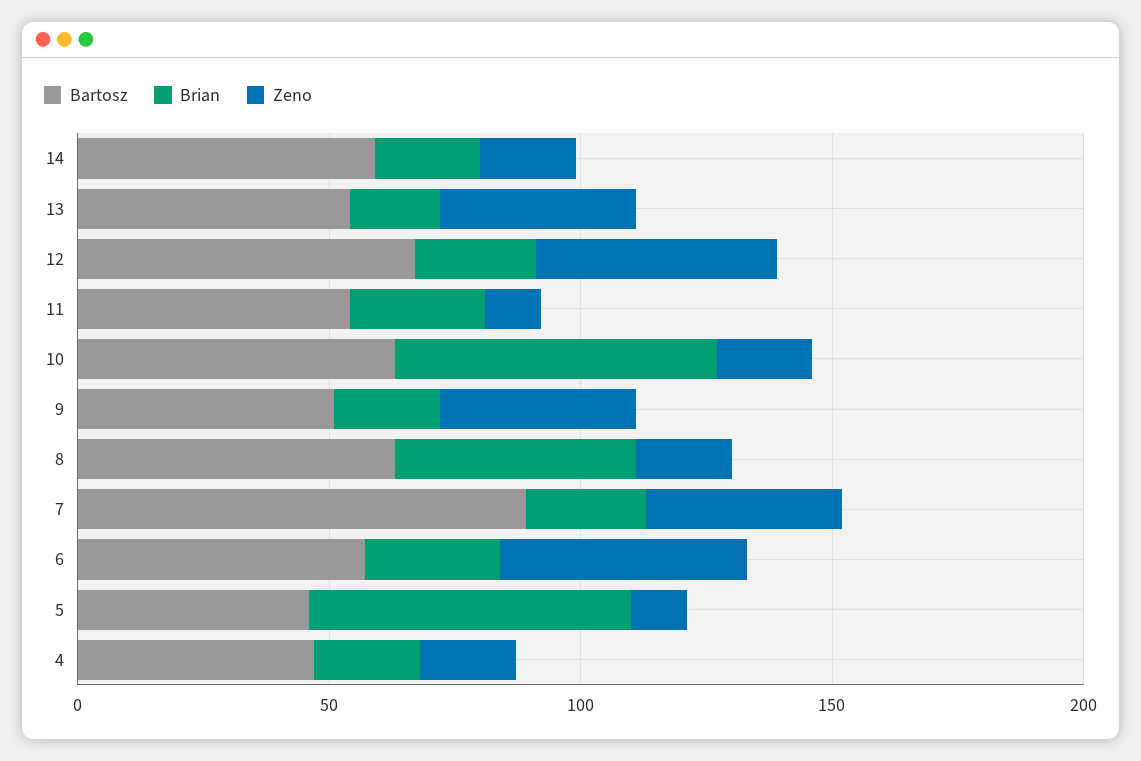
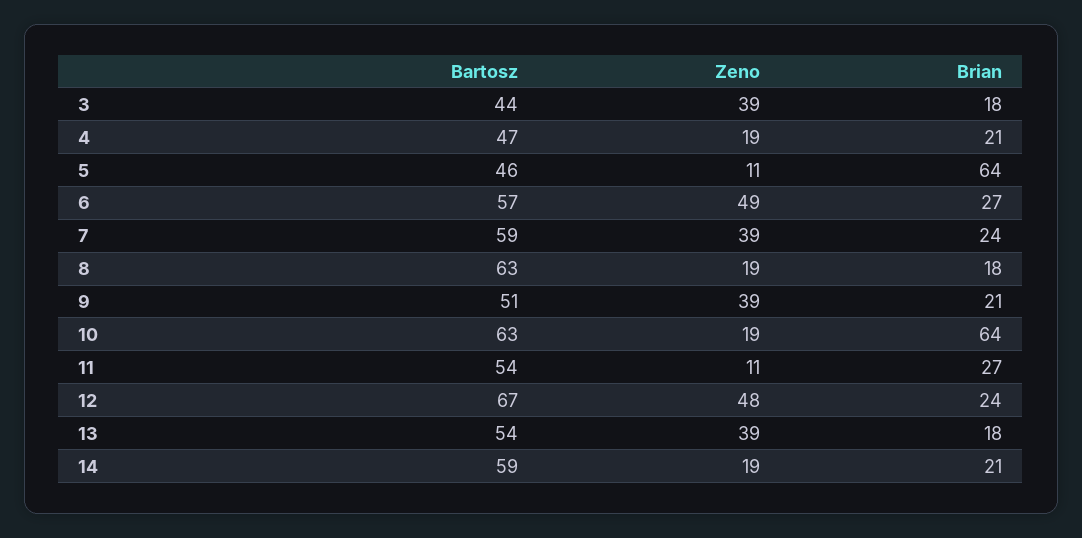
Brian, 8: 50 -> 18
Bartosz, 7: 90 -> 59
Bartosz, 3: none -> 44
Zeno, 3: none -> 39
Brian, 3: none -> 18

